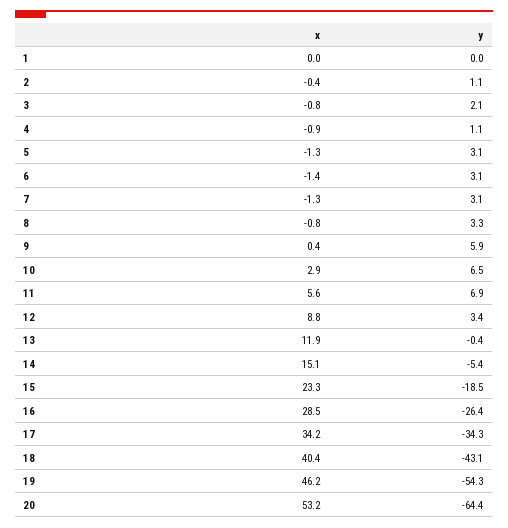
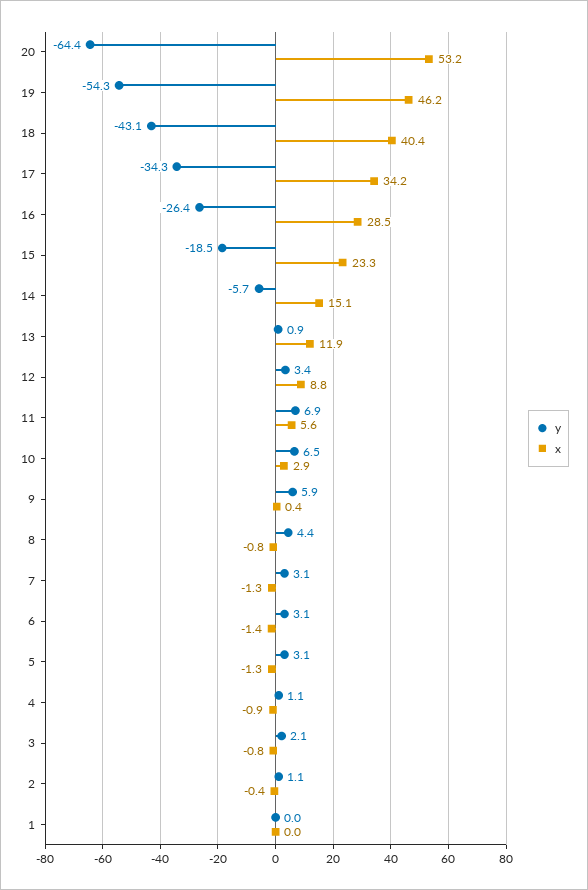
y, 8: 3.3 -> 4.4
y, 13: -0.4 -> 0.9
y, 14: -5.4 -> -5.7

